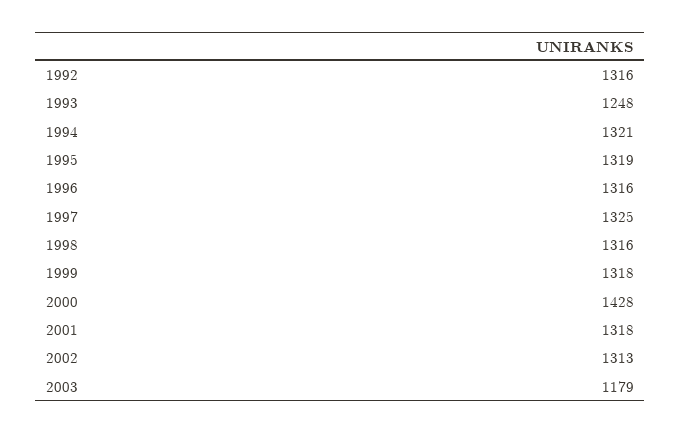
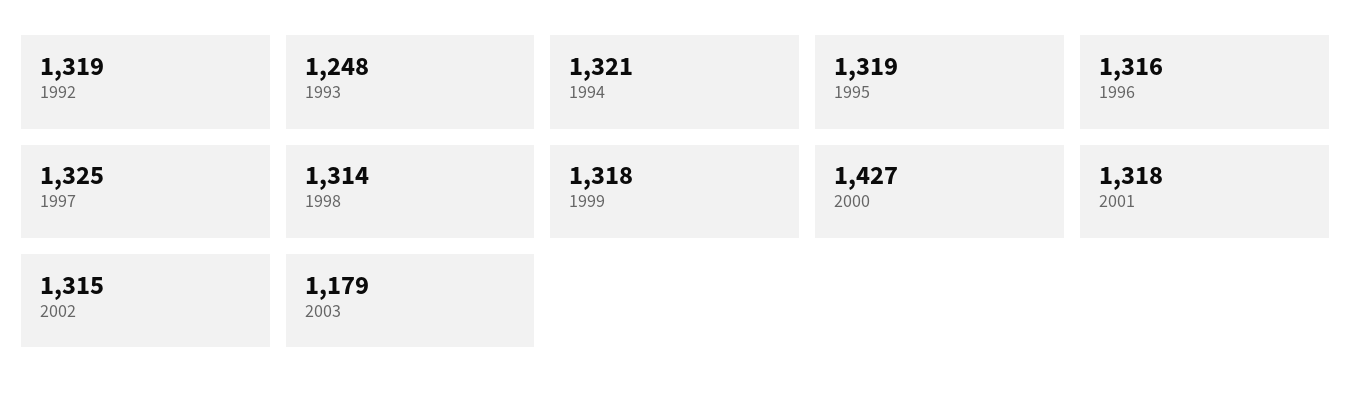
1992: 1316 -> 1319
1998: 1316 -> 1314
2000: 1428 -> 1427
2002: 1313 -> 1315

